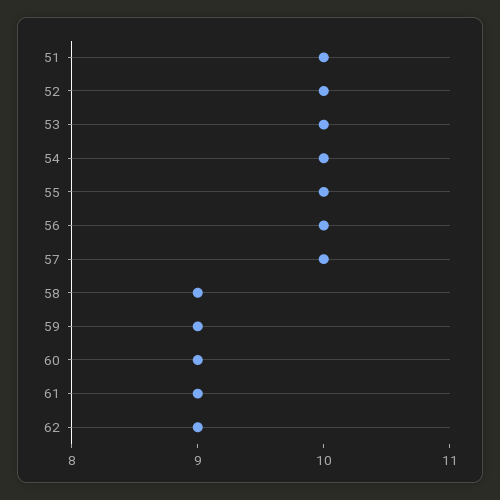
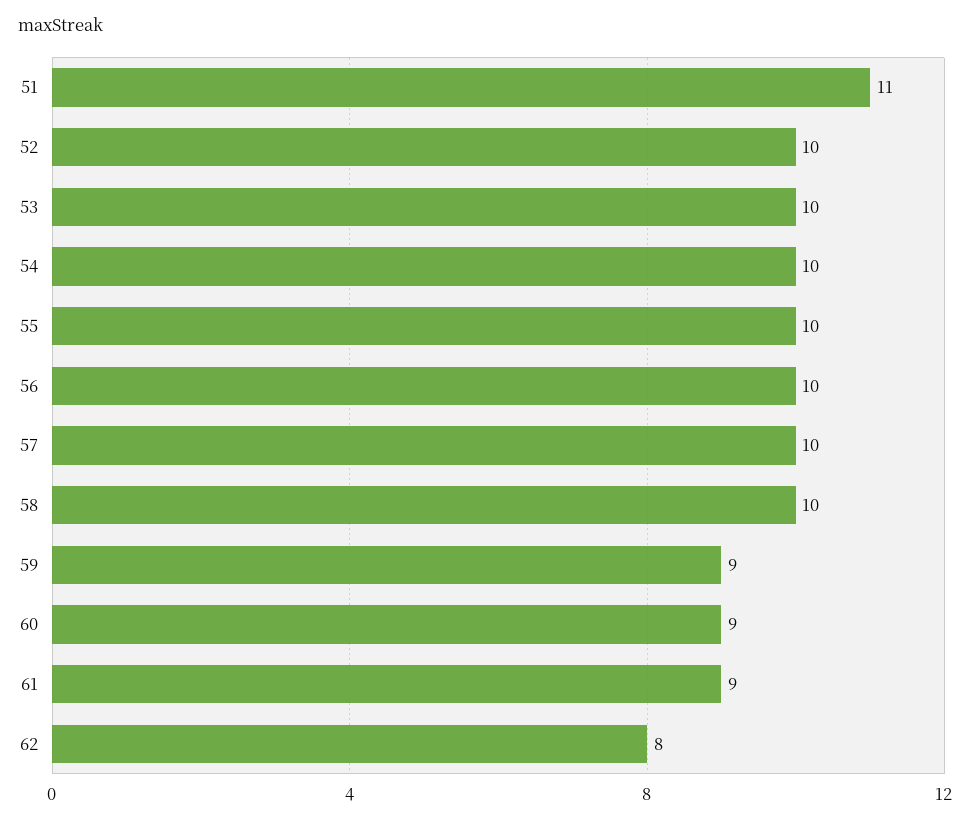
51: 10 -> 11
58: 9 -> 10
62: 9 -> 8

